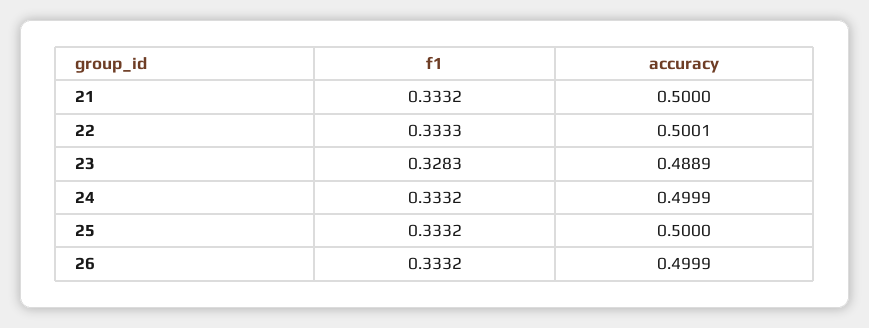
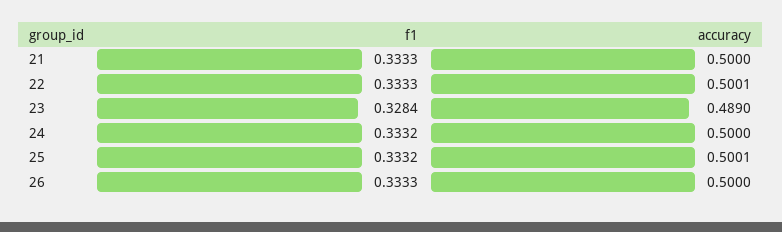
f1, 21: 0.3332 -> 0.3333
f1, 23: 0.3283 -> 0.3284
accuracy, 23: 0.4889 -> 0.489
accuracy, 24: 0.4999 -> 0.5
accuracy, 25: 0.5 -> 0.5001
f1, 26: 0.3332 -> 0.3333
accuracy, 26: 0.4999 -> 0.5

